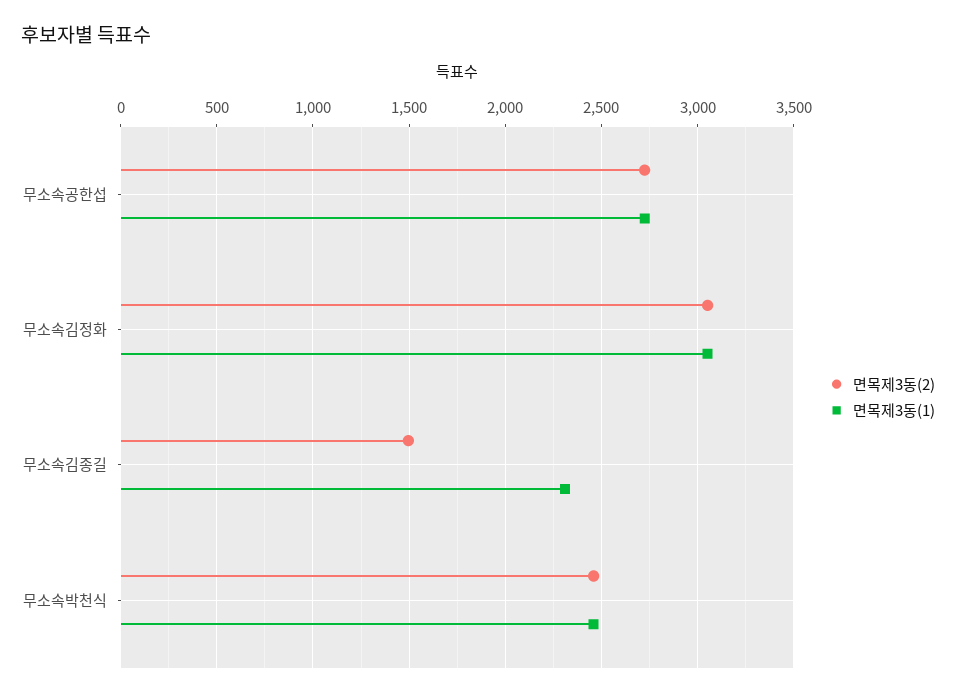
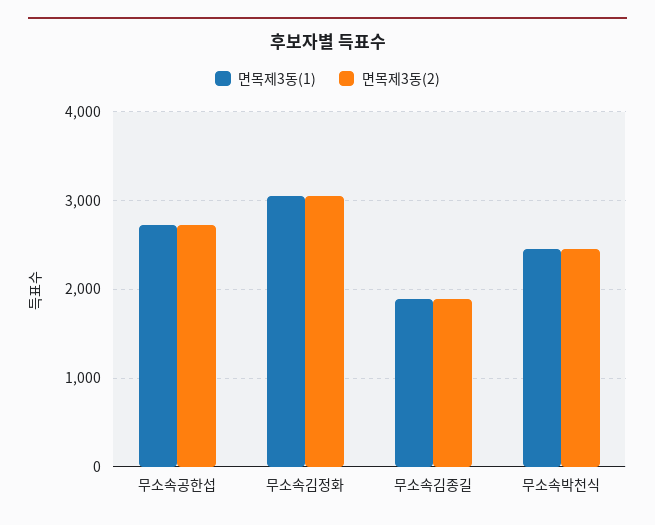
면목제3동(2), 무소속김종길: 1500 -> 1900
면목제3동(1), 무소속김종길: 2300 -> 1900

